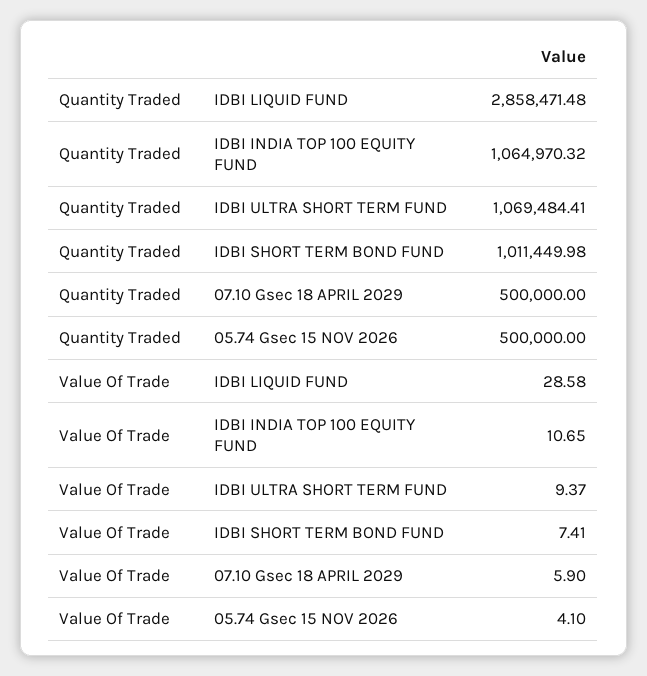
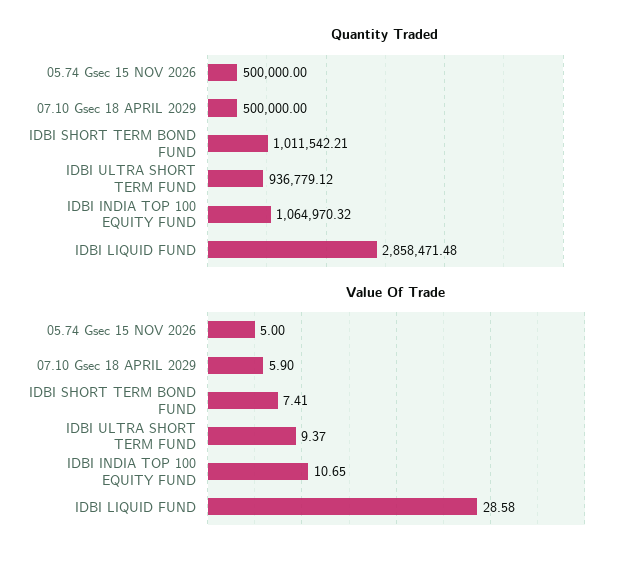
Quantity Traded, IDBI ULTRA SHORT TERM FUND: 1069484.41 -> 936779.12
Quantity Traded, IDBI SHORT TERM BOND FUND: 1011449.98 -> 1011542.21
Value Of Trade, 05.74 Gsec 15 NOV 2026: 4.1 -> 5

